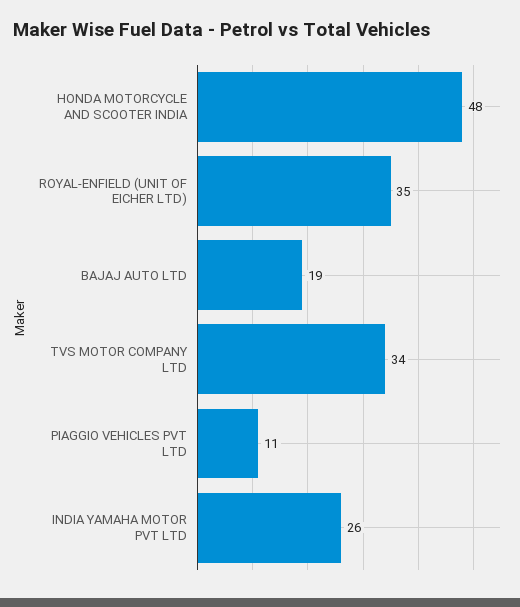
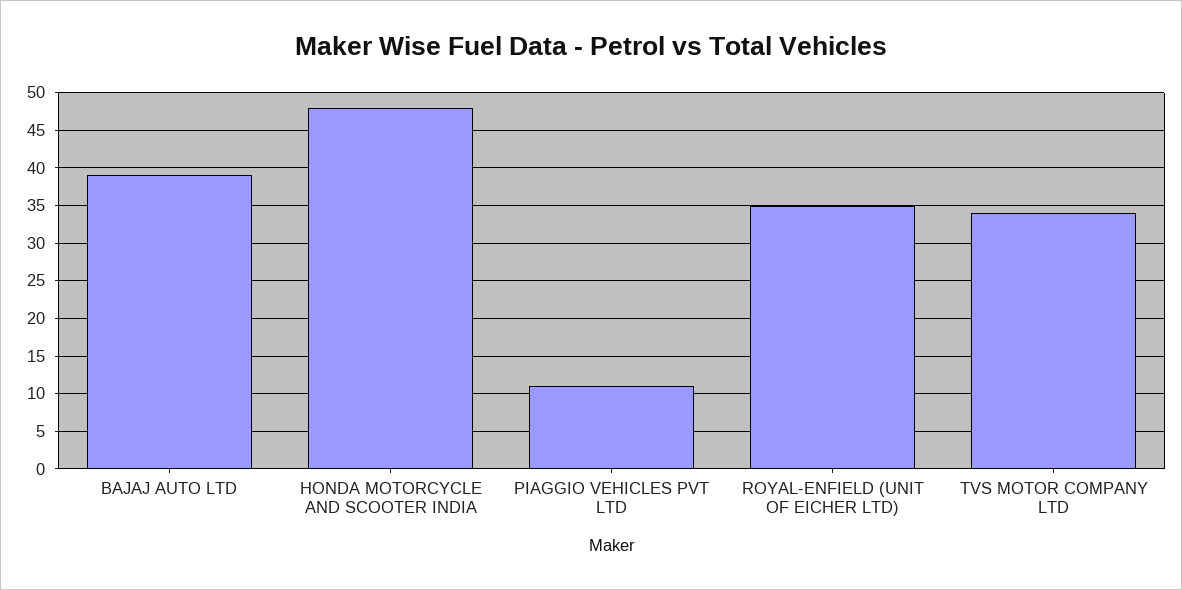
BAJAJ AUTO LTD: 19 -> 39
INDIA YAMAHA MOTOR PVT LTD: 26 -> none

